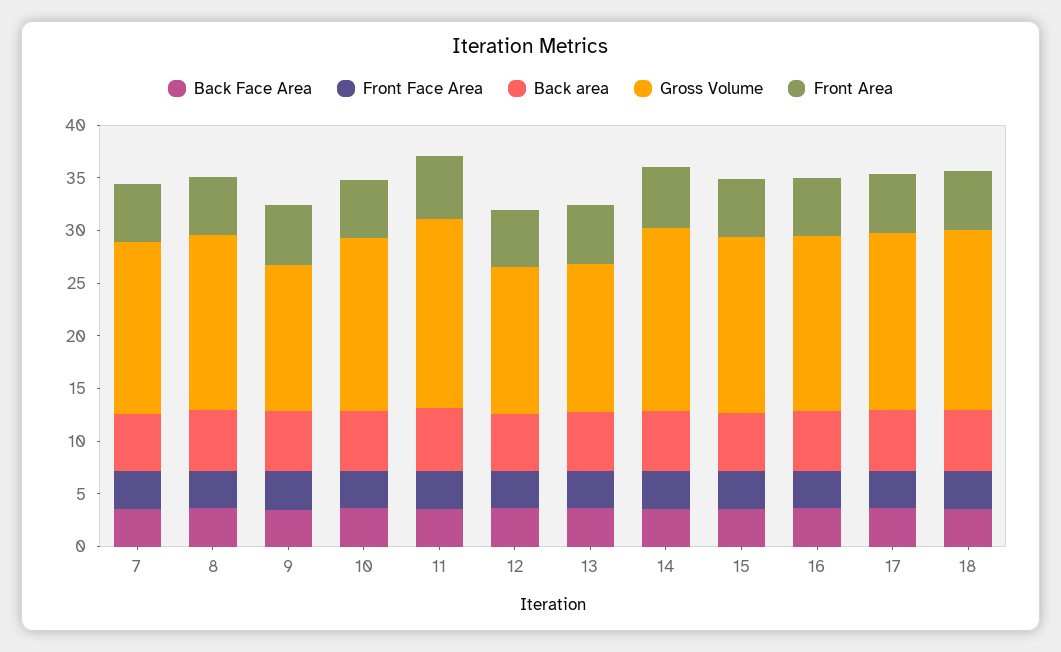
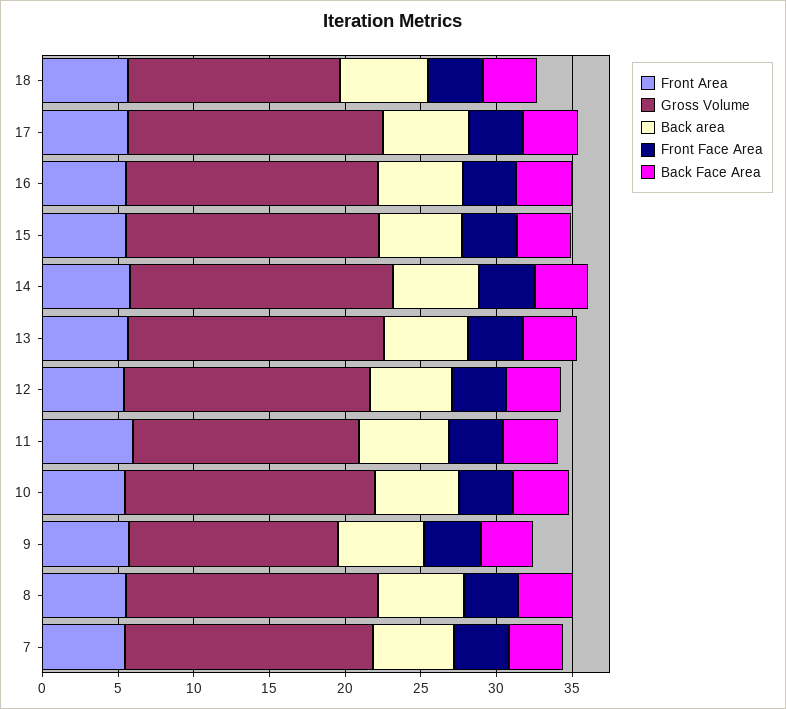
Gross Volume, 11: 18 -> 15
Gross Volume, 12: 14 -> 16
Gross Volume, 13: 14 -> 17
Gross Volume, 18: 17 -> 14

